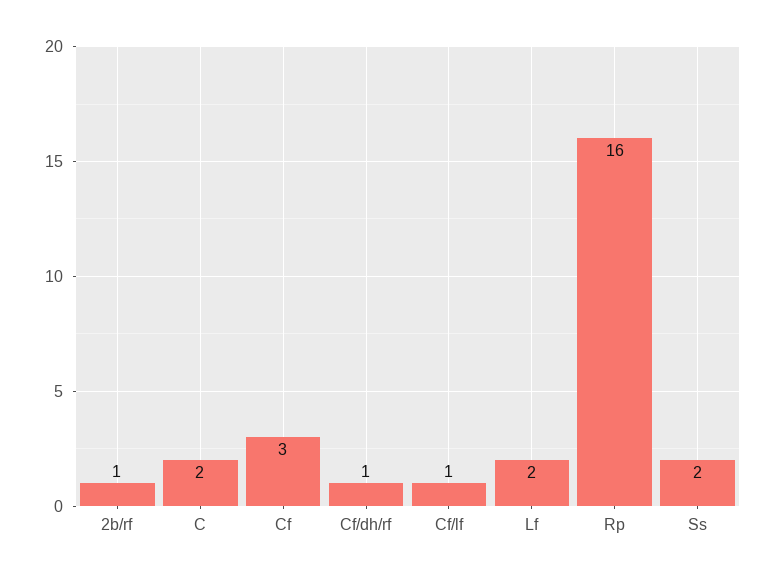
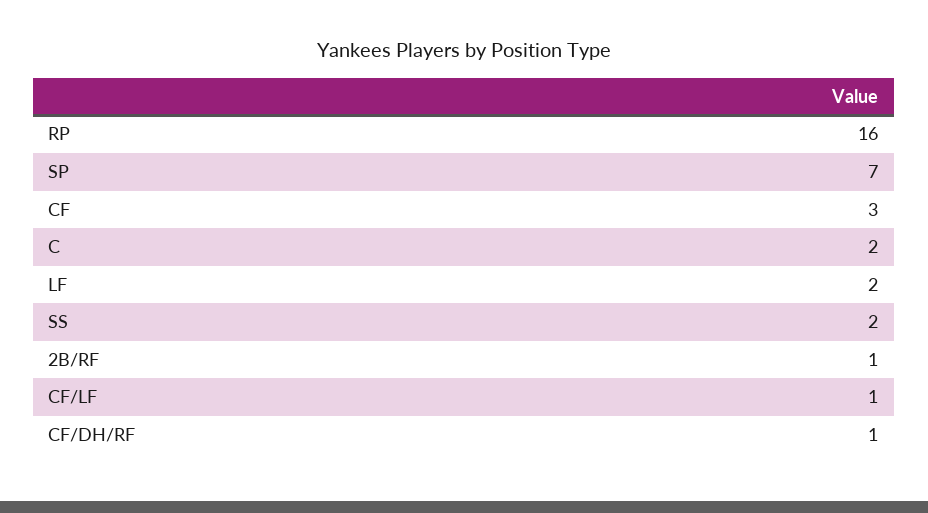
SP: none -> 7

